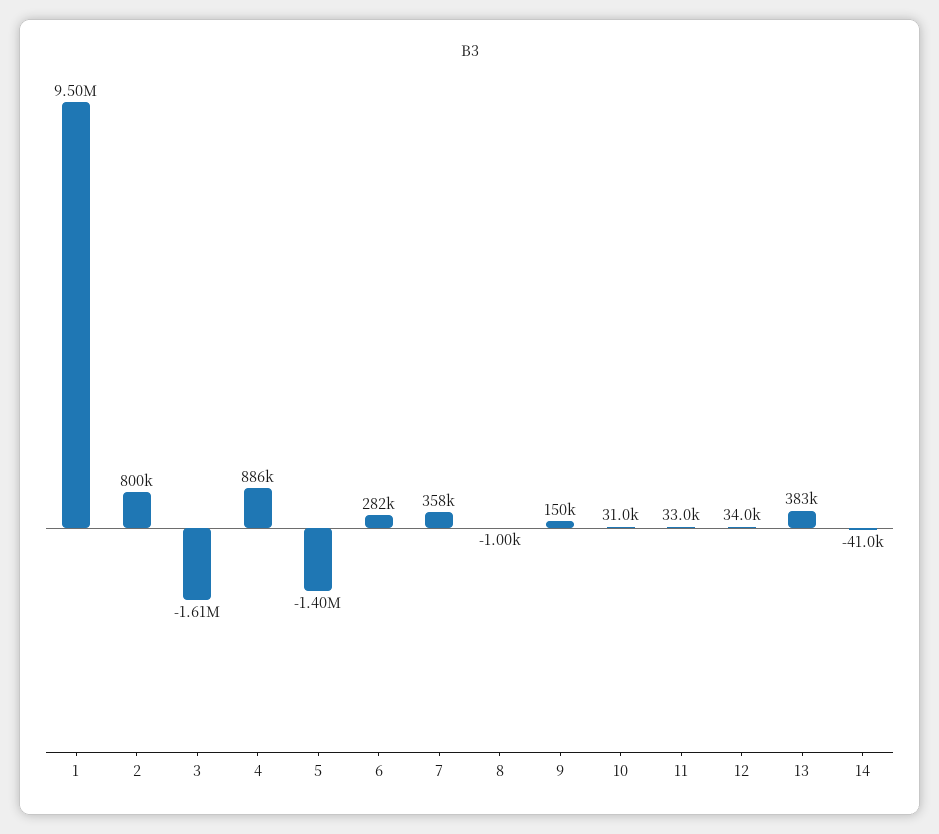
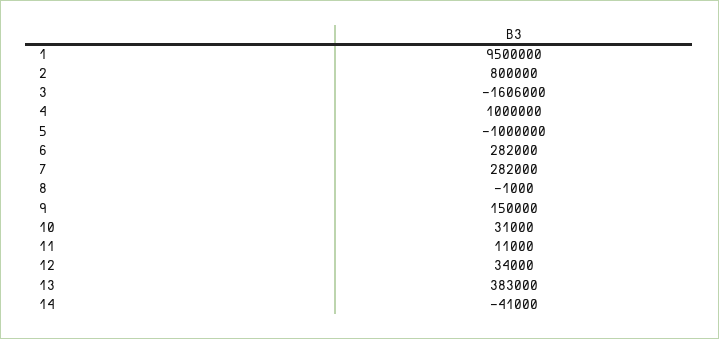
4: 886000 -> 1000000
5: -1400000 -> -1000000
7: 358000 -> 282000
11: 33000 -> 11000

